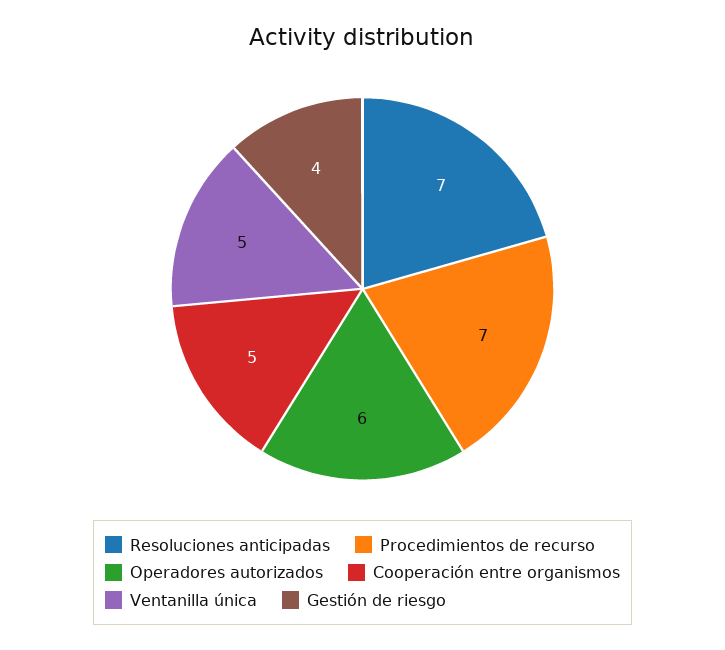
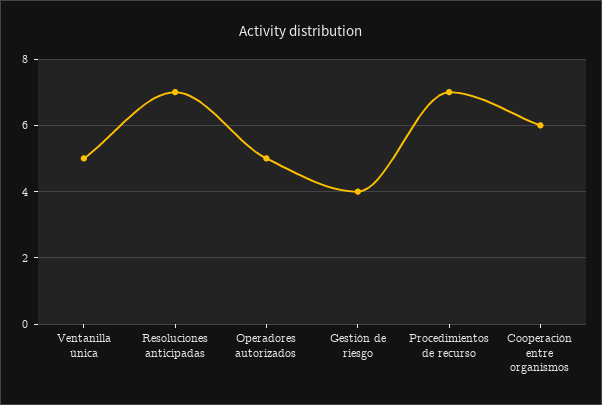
Operadores autorizados: 6 -> 5
Cooperación entre organismos: 5 -> 6

